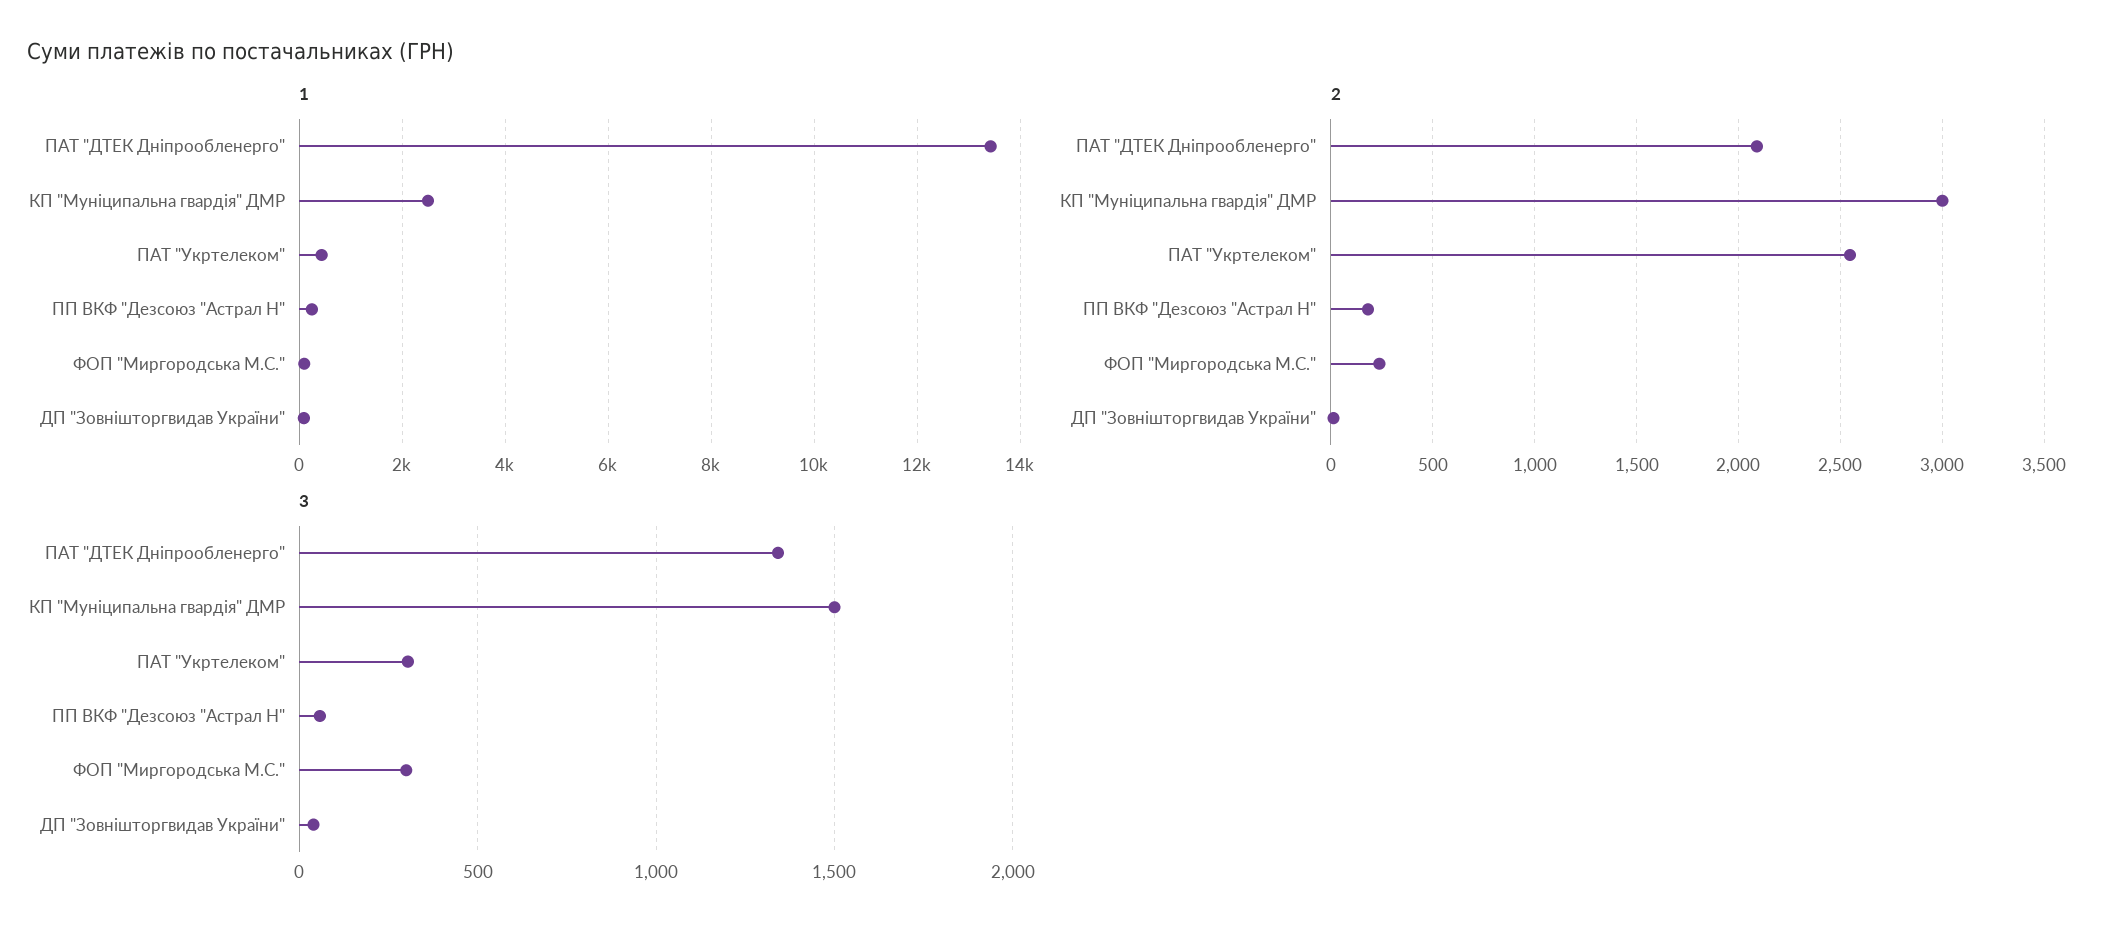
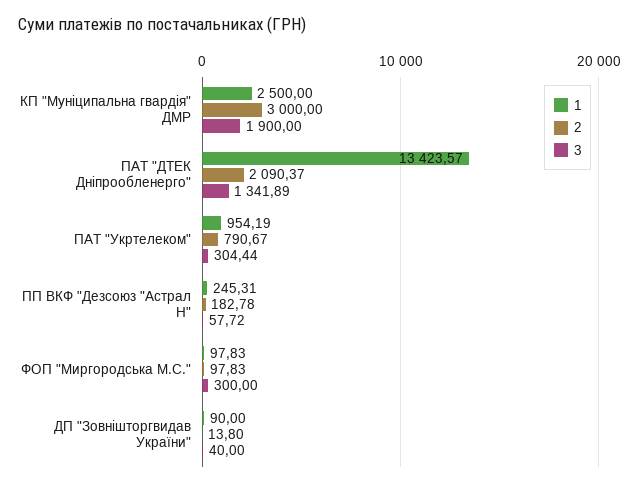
1, ПАТ "Укртелеком": 400 -> 954.19
2, ПАТ "Укртелеком": 2550 -> 790.67
2, ФОП "Миргородська М.С.": 250 -> 97.83
3, КП "Муніципальна гвардія" ДМР: 1500 -> 1900

